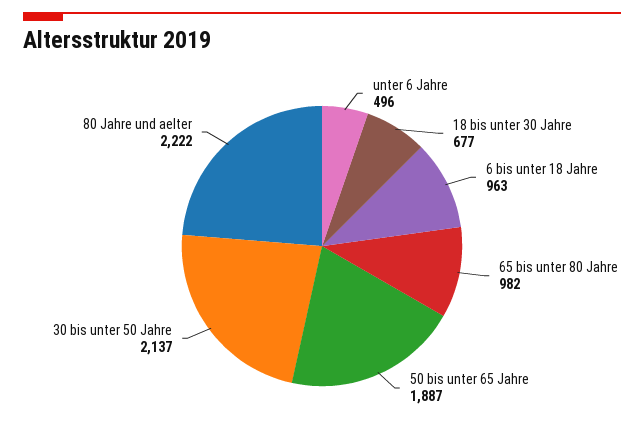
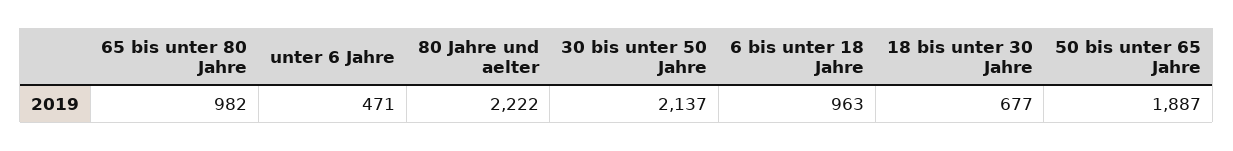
unter 6 Jahre: 496 -> 471

